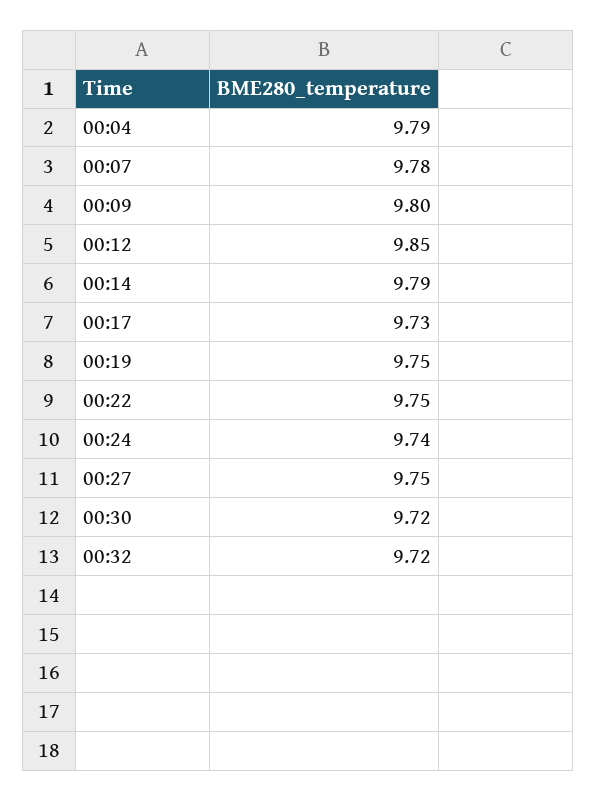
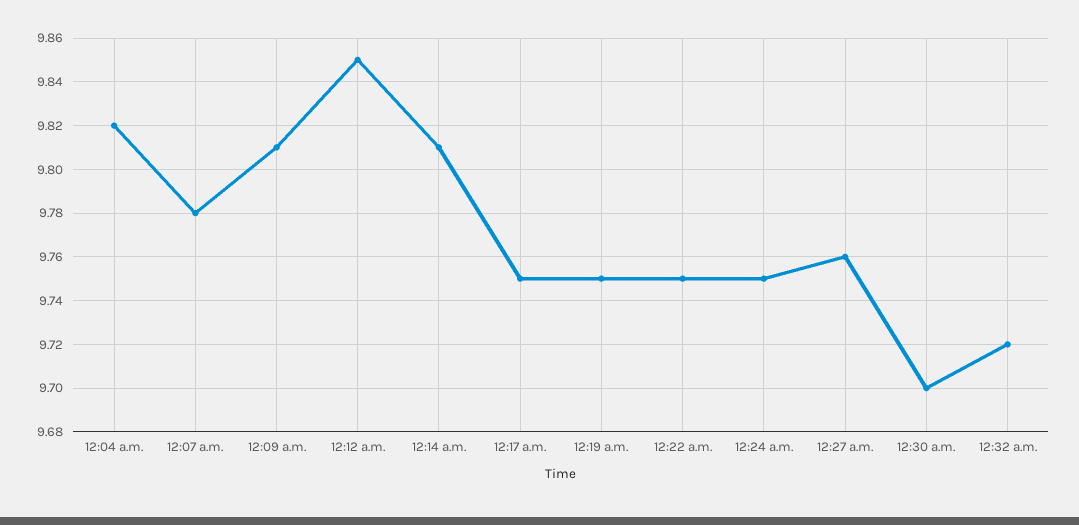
00:04: 9.79 -> 9.82
00:09: 9.8 -> 9.81
00:14: 9.79 -> 9.81
00:17: 9.73 -> 9.75
00:24: 9.74 -> 9.75
00:27: 9.75 -> 9.76
00:30: 9.72 -> 9.7

